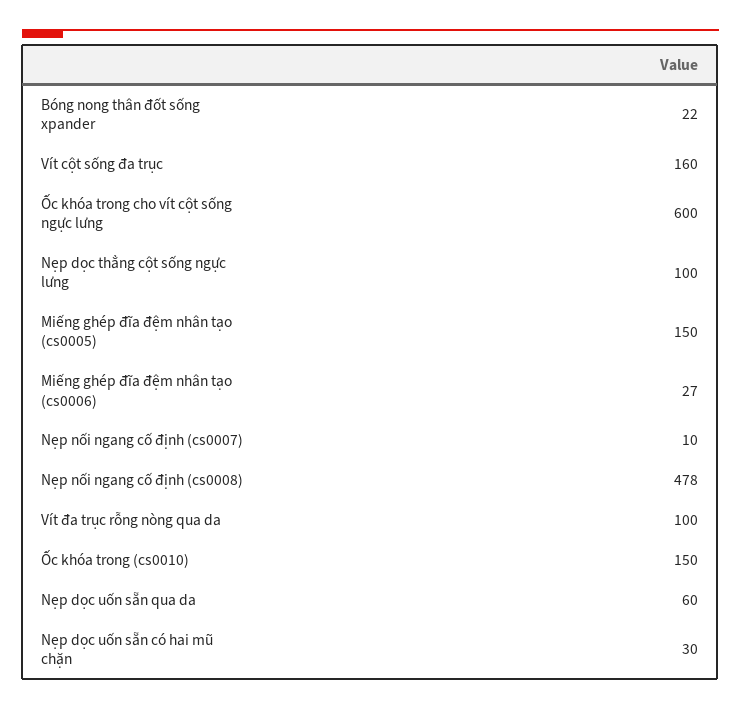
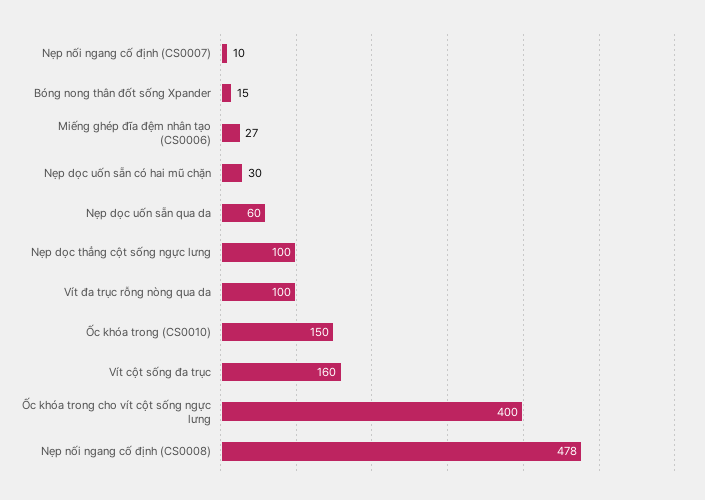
Bóng nong thân đốt sống xpander: 22 -> 15
Ốc khóa trong cho vít cột sống ngực lưng: 600 -> 400
Miếng ghép đĩa đệm nhân tạo (cs0005): 150 -> none

